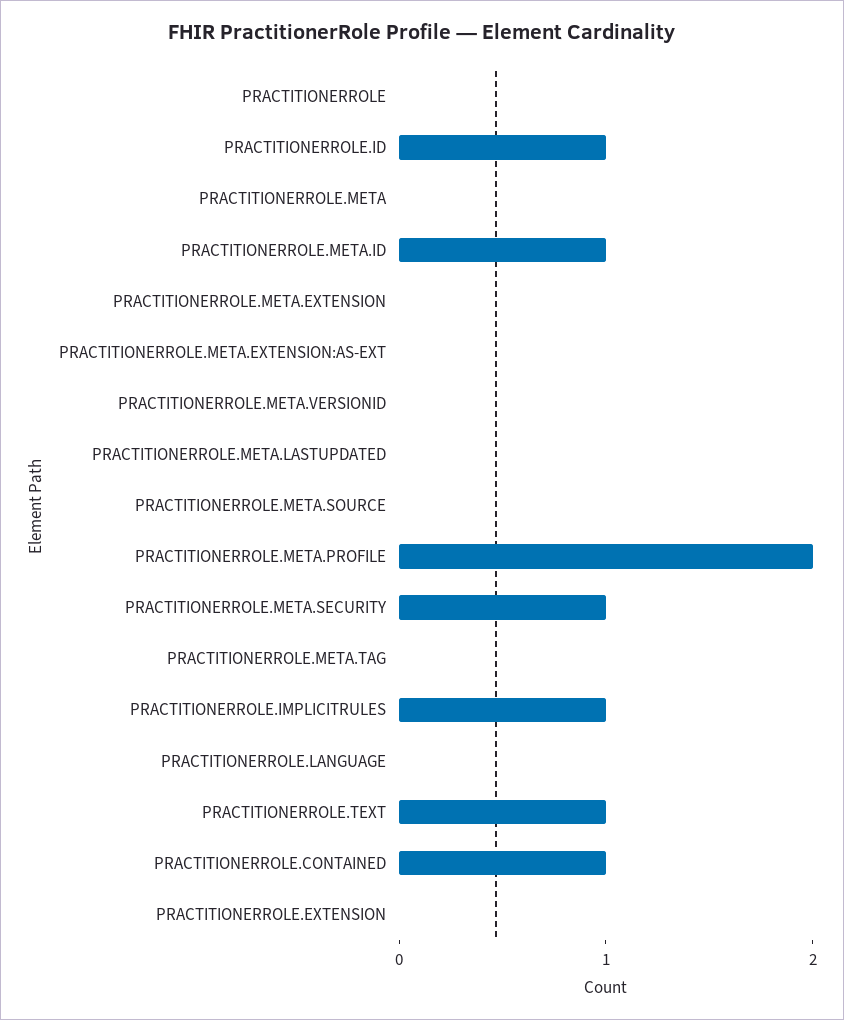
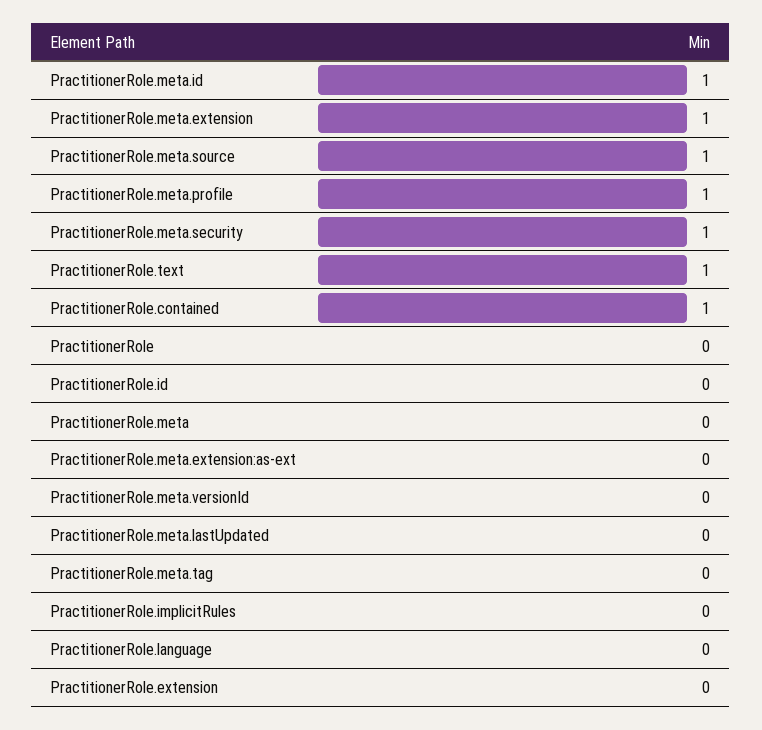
PRACTITIONERROLE.ID: 1 -> 0
PRACTITIONERROLE.META.EXTENSION: 0 -> 1
PRACTITIONERROLE.META.SOURCE: 0 -> 1
PRACTITIONERROLE.META.PROFILE: 2 -> 1
PRACTITIONERROLE.IMPLICITRULES: 1 -> 0

